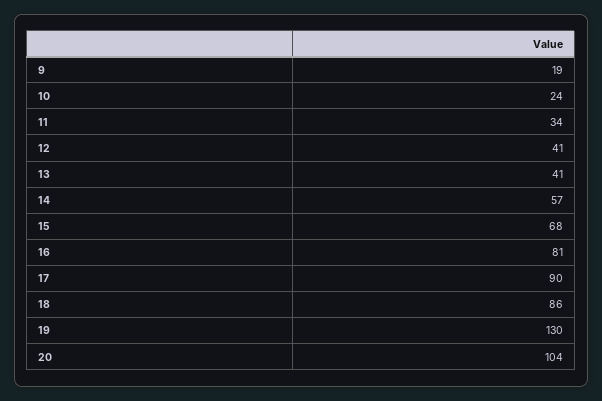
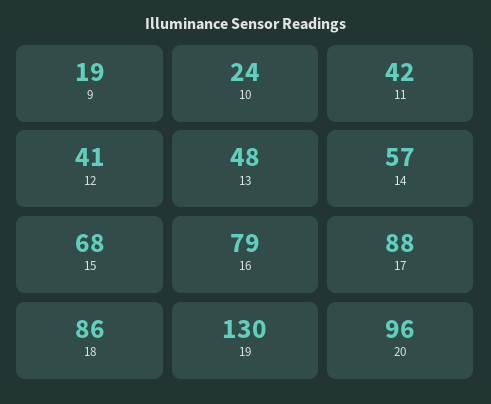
11: 34 -> 42
13: 41 -> 48
16: 81 -> 79
17: 90 -> 88
20: 104 -> 96

